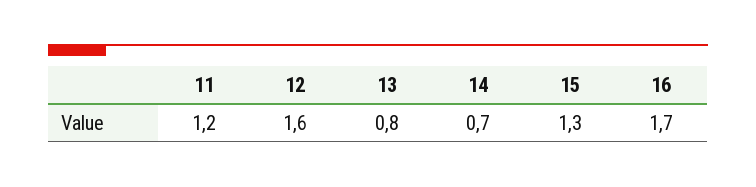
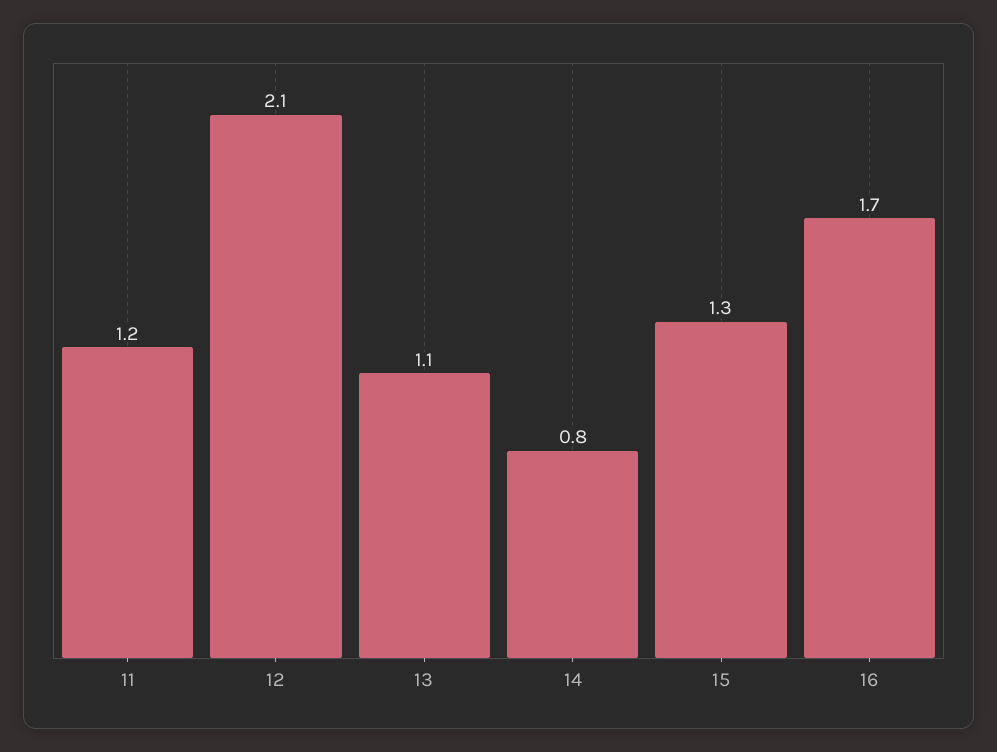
12: 1.6 -> 2.1
13: 0.8 -> 1.1
14: 0.7 -> 0.8

